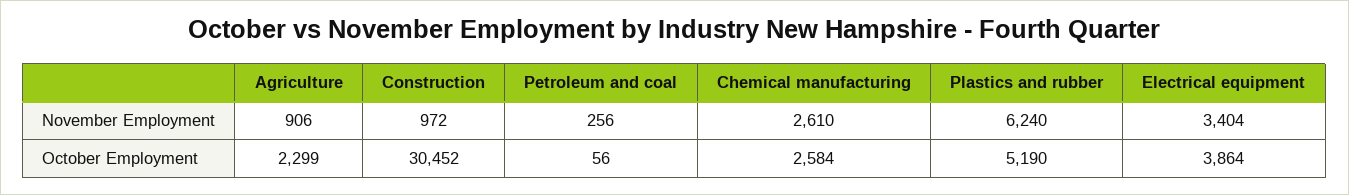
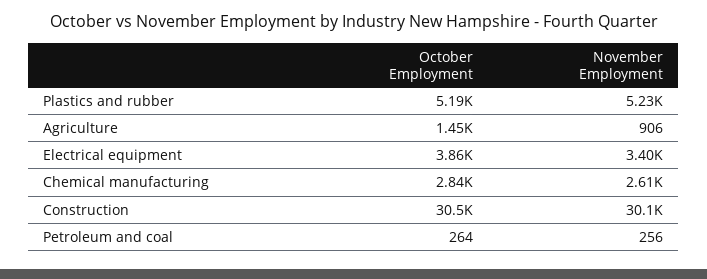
Construction, November Employment: 972 -> 30100
Plastics and rubber, November Employment: 6240 -> 5230
Agriculture, October Employment: 2299 -> 1450
Petroleum and coal, October Employment: 56 -> 264
Chemical manufacturing, October Employment: 2584 -> 2840

